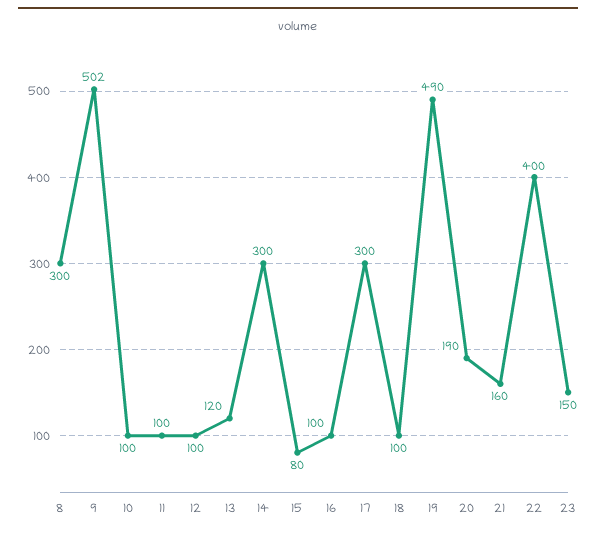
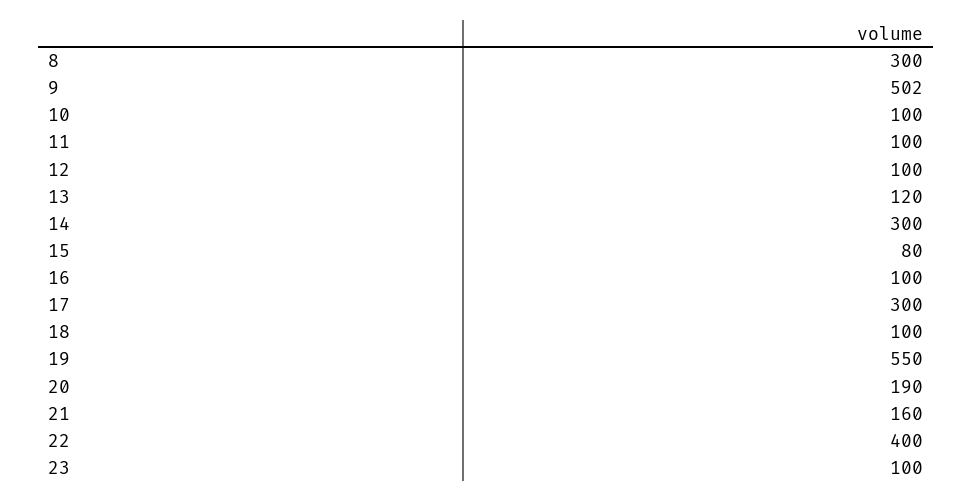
19: 490 -> 550
23: 150 -> 100

